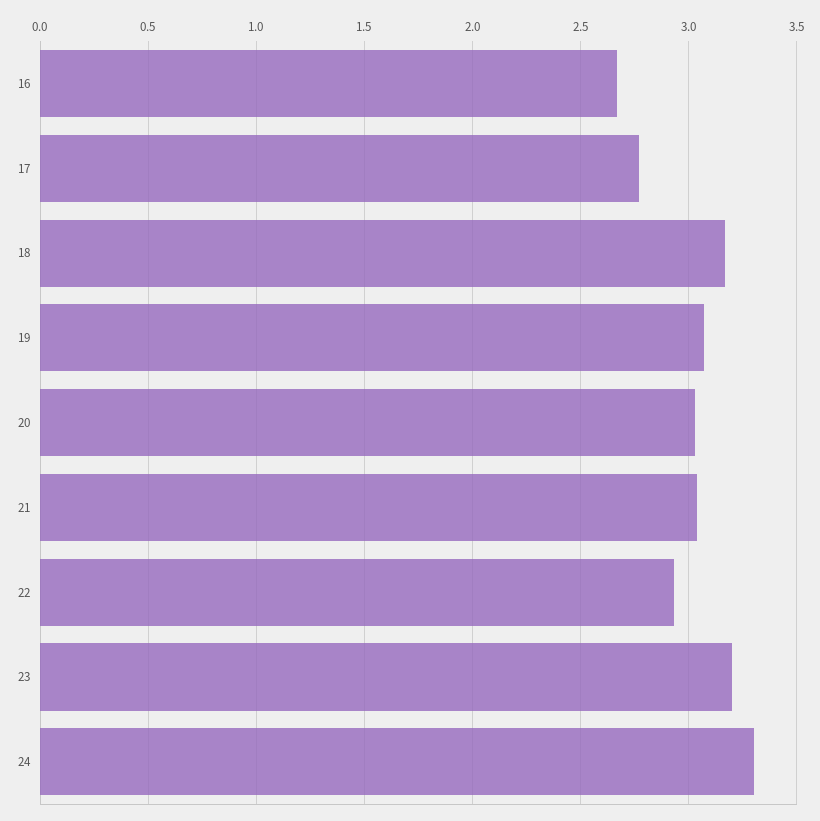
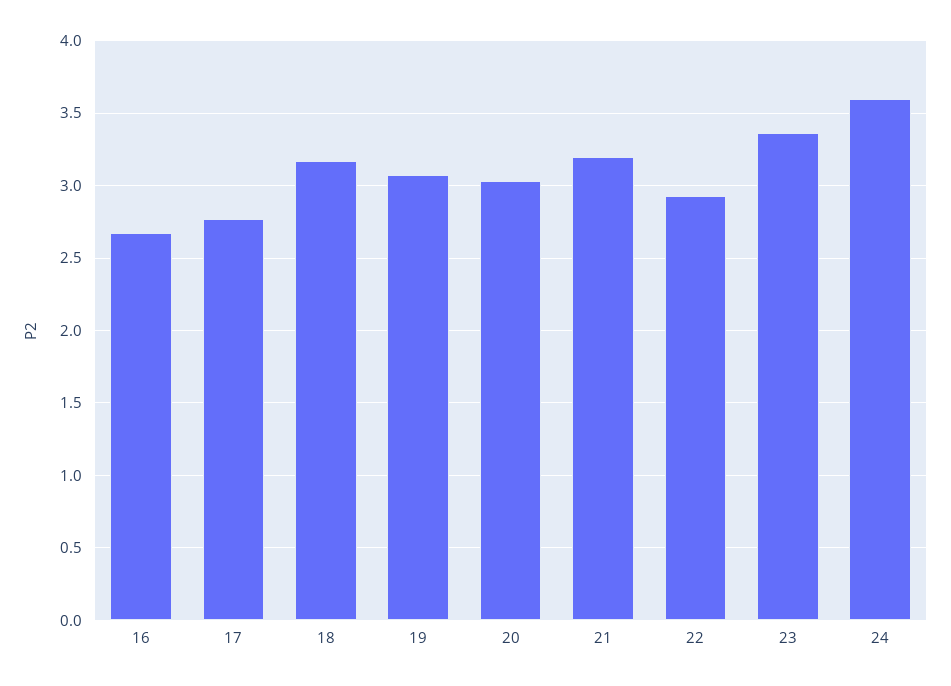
21: 3.05 -> 3.2
23: 3.2 -> 3.35
24: 3.3 -> 3.6

